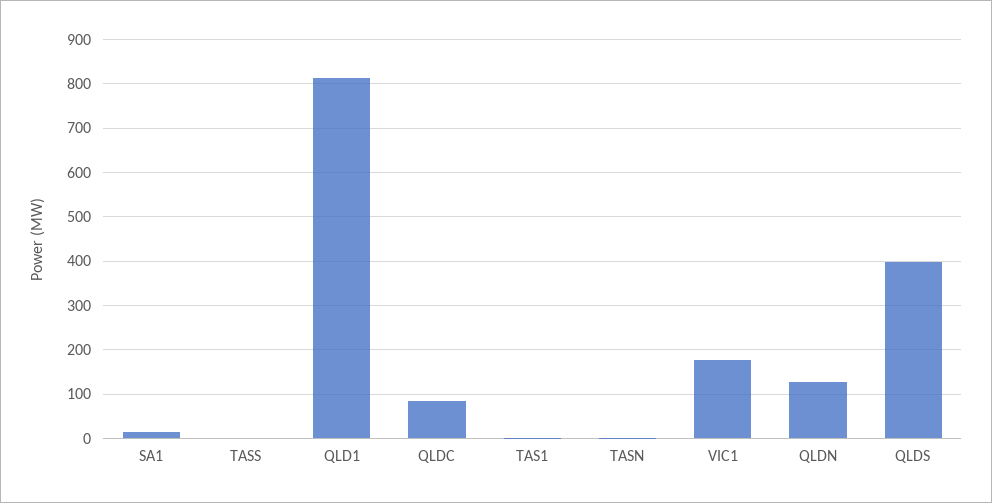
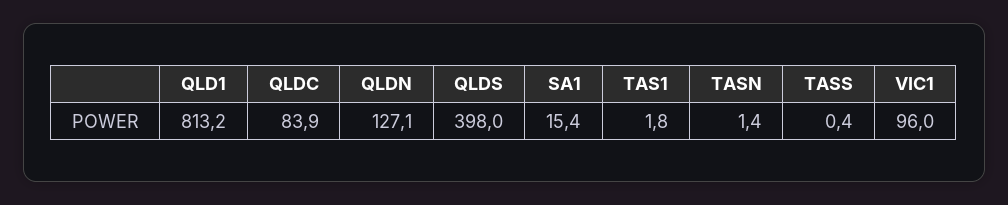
VIC1: 180 -> 96

